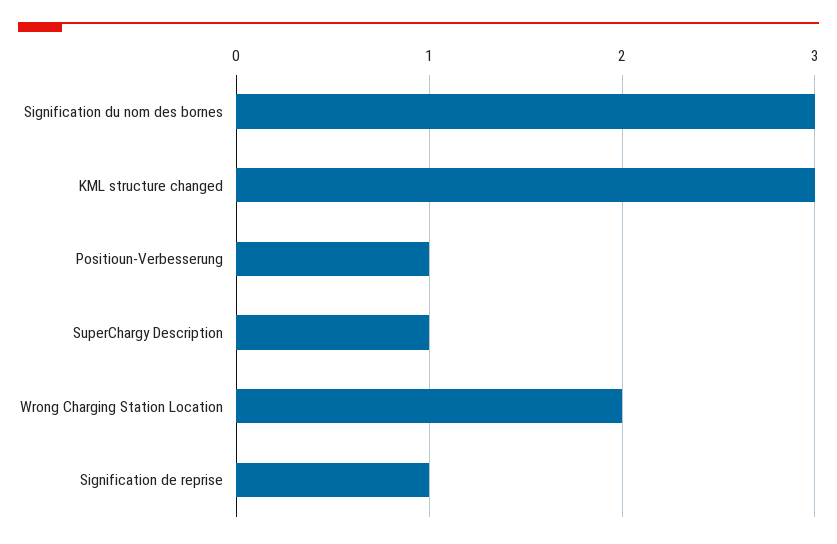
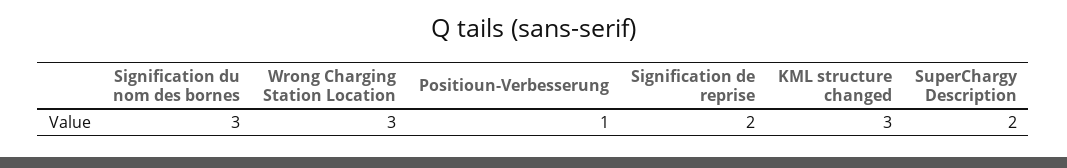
SuperChargy Description: 1 -> 2
Wrong Charging Station Location: 2 -> 3
Signification de reprise: 1 -> 2

